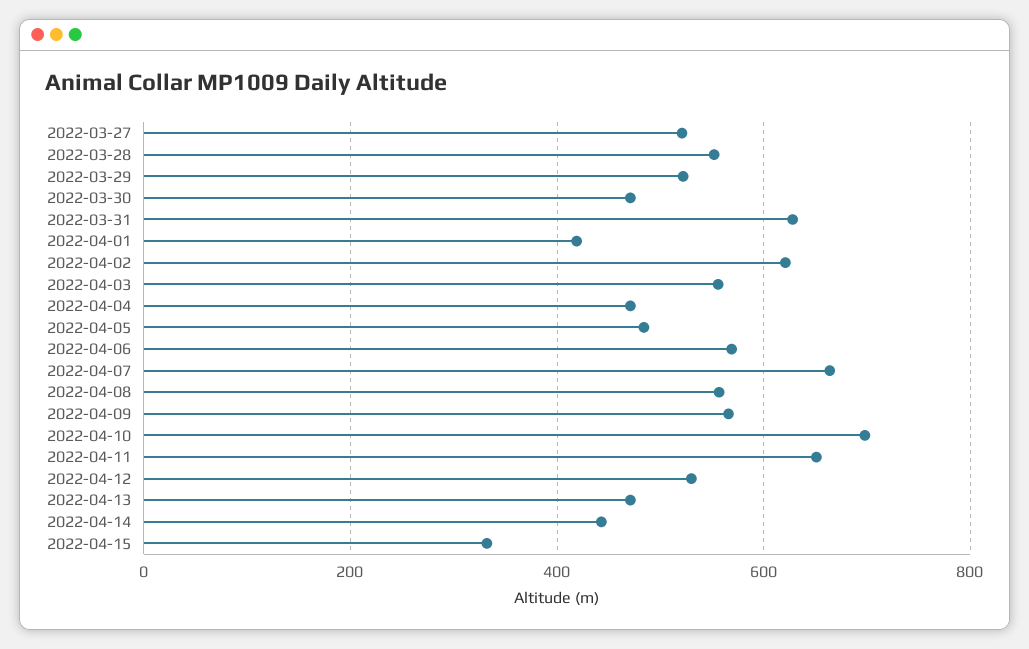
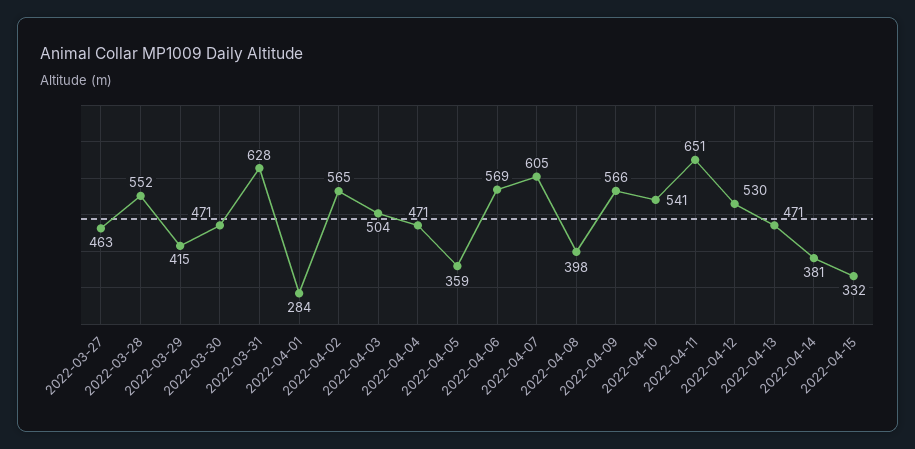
2022-03-27: 520 -> 463
2022-03-29: 520 -> 415
2022-04-01: 420 -> 284
2022-04-02: 620 -> 565
2022-04-03: 560 -> 504
2022-04-05: 480 -> 359
2022-04-07: 660 -> 605
2022-04-08: 560 -> 398
2022-04-10: 700 -> 541
2022-04-14: 440 -> 381

